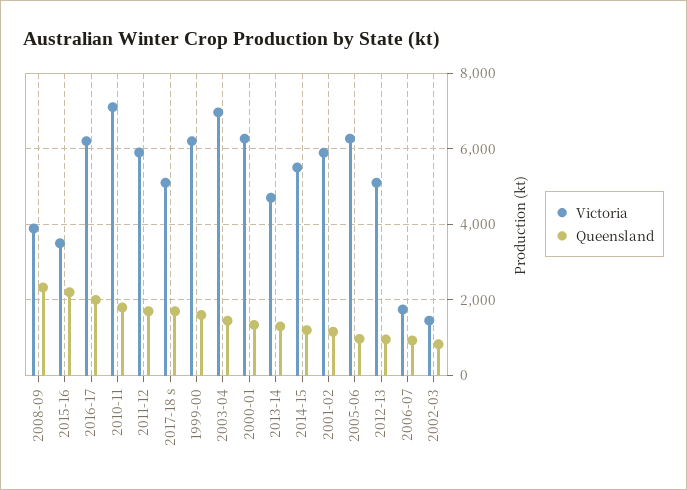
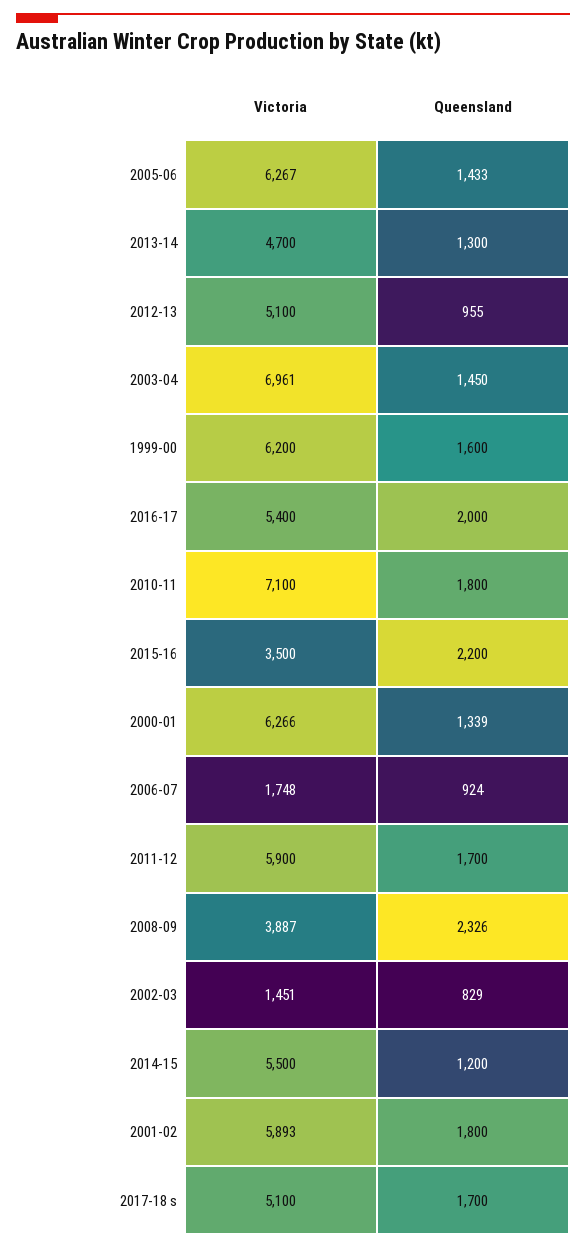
Victoria, 2016-17: 6200 -> 5400
Queensland, 2001-02: 1200 -> 1800
Queensland, 2005-06: 1000 -> 1433

